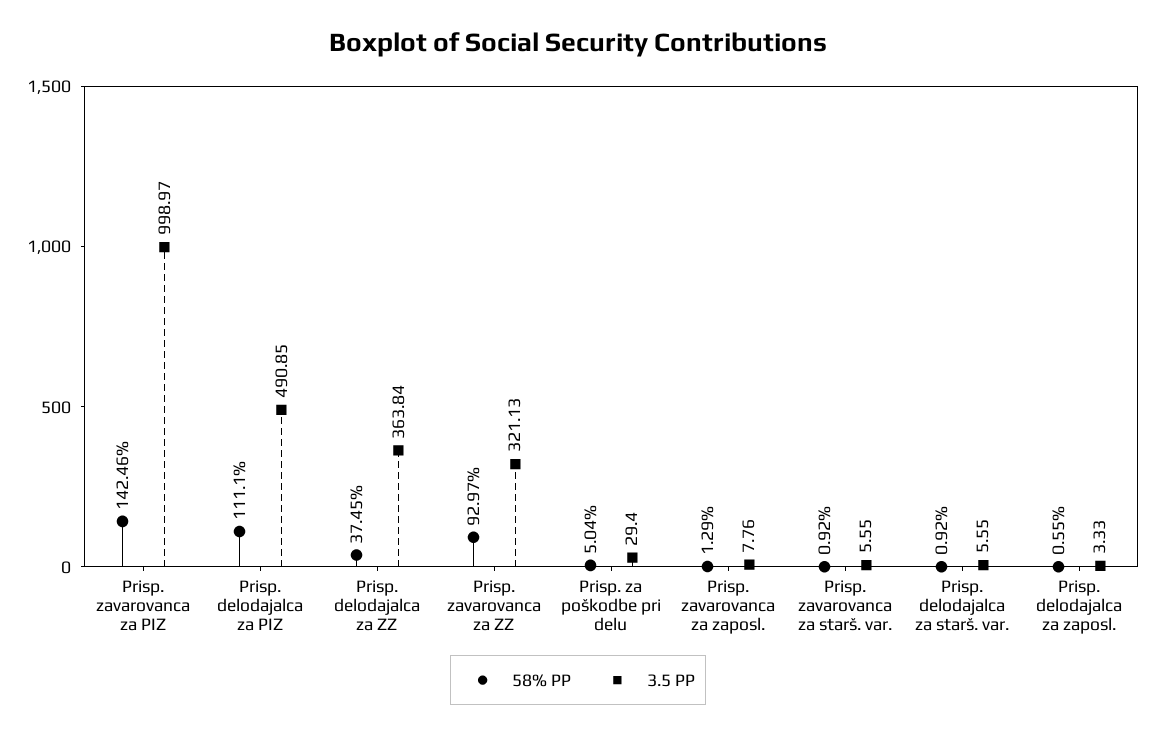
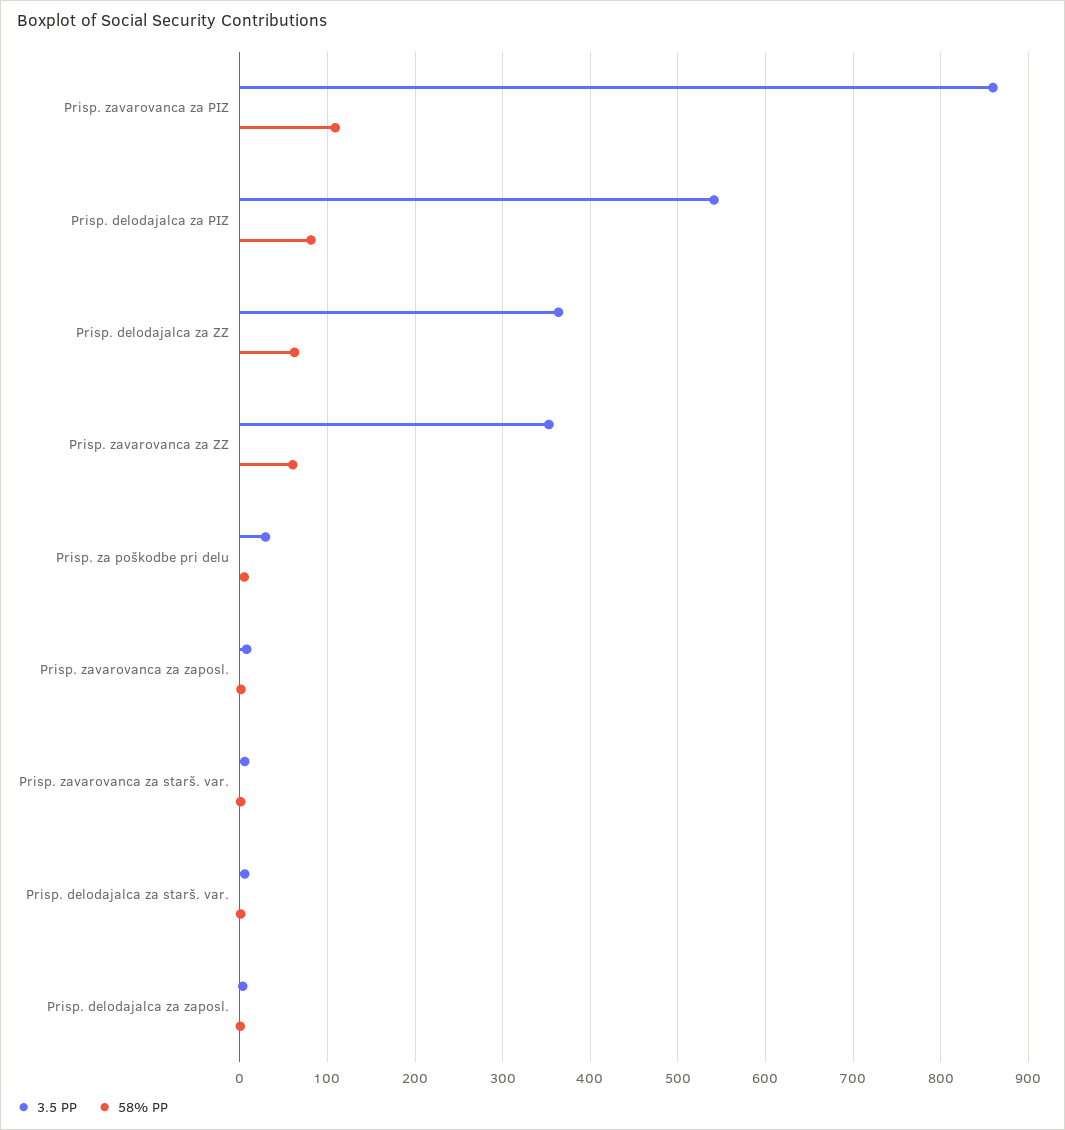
58% PP, Prisp. zavarovanca za PIZ: 142.46 -> 110
3.5 PP, Prisp. zavarovanca za PIZ: 998.97 -> 860
58% PP, Prisp. delodajalca za PIZ: 111.1 -> 80
3.5 PP, Prisp. delodajalca za PIZ: 490.85 -> 540
58% PP, Prisp. delodajalca za ZZ: 37.45 -> 60
58% PP, Prisp. zavarovanca za ZZ: 92.97 -> 60
3.5 PP, Prisp. zavarovanca za ZZ: 321.13 -> 350

